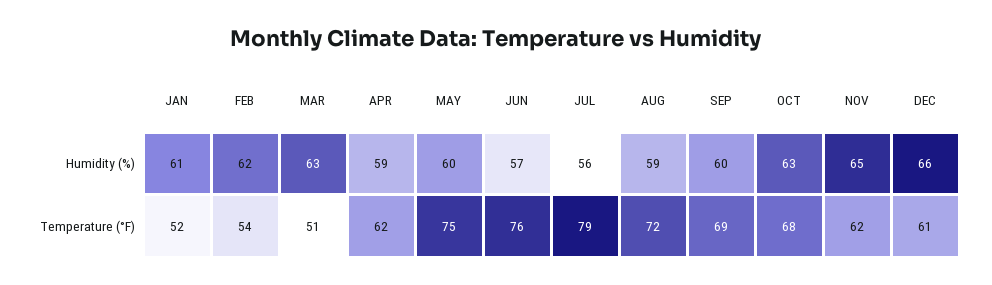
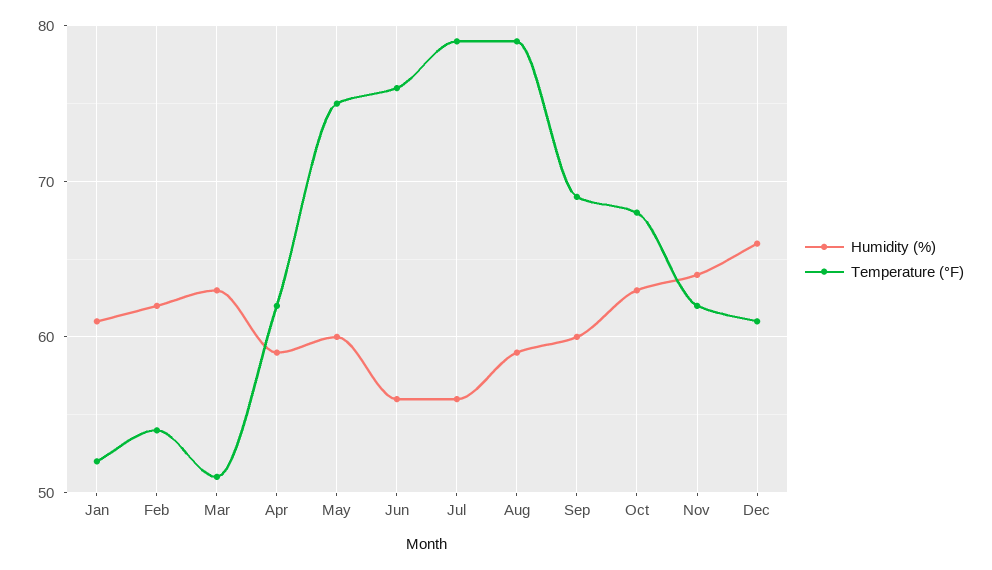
Humidity (%), JUN: 57 -> 56
Humidity (%), NOV: 65 -> 64
Temperature (°F), AUG: 72 -> 79

